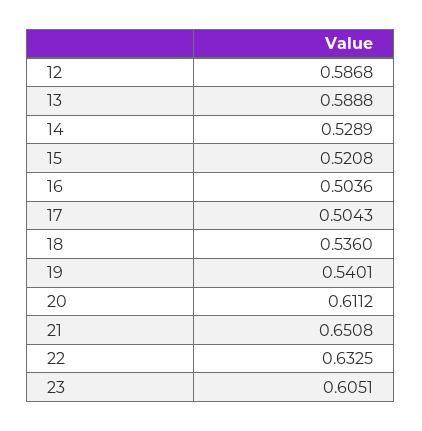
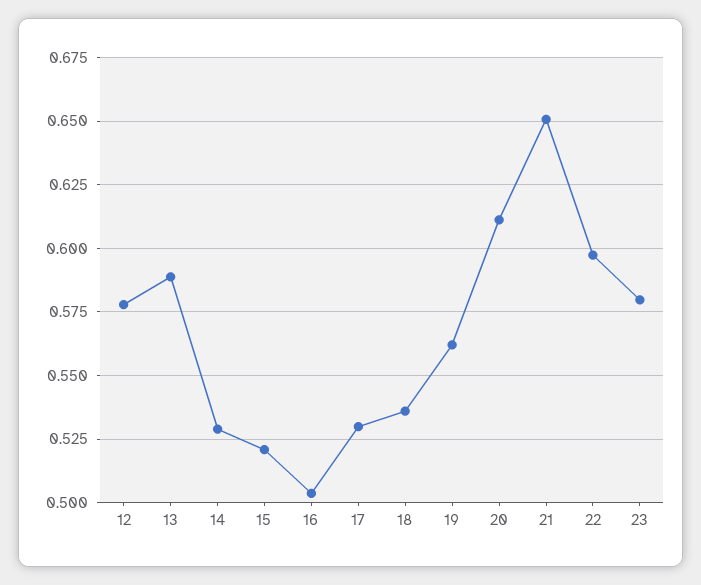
12: 0.5868 -> 0.5775
17: 0.5043 -> 0.53
19: 0.5401 -> 0.5625
22: 0.6325 -> 0.5975
23: 0.6051 -> 0.58

